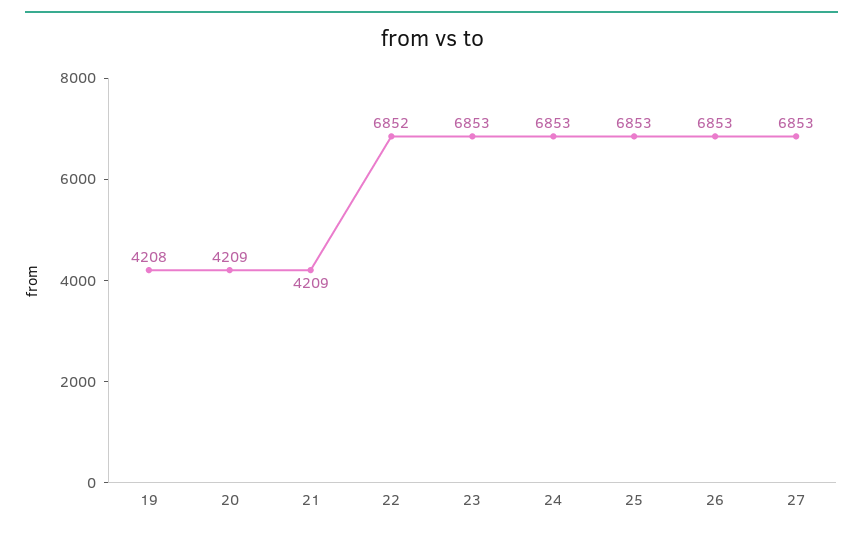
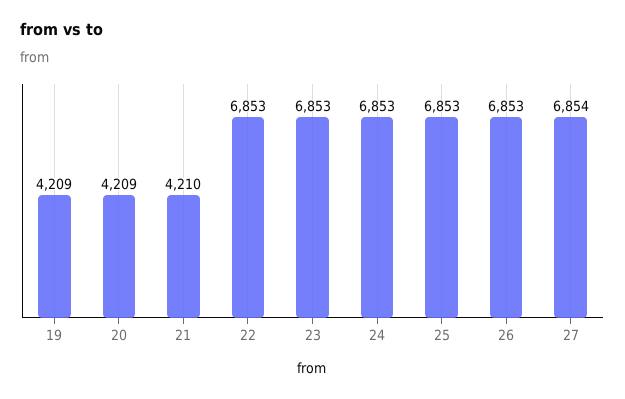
19: 4208 -> 4209
21: 4209 -> 4210
22: 6852 -> 6853
27: 6853 -> 6854

